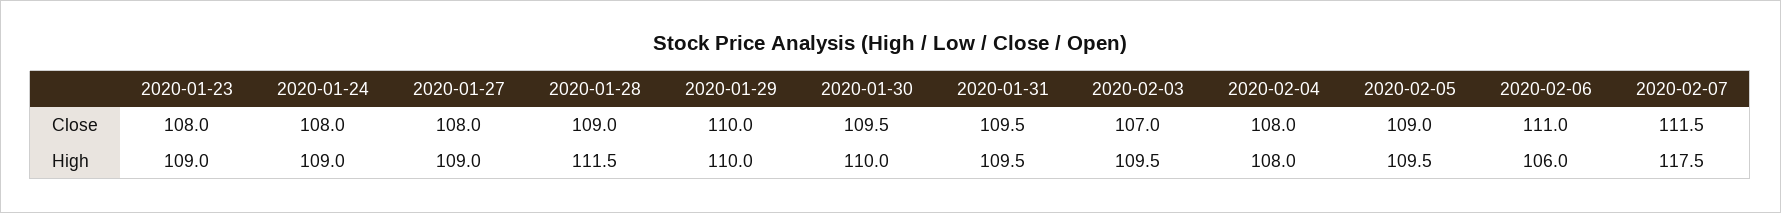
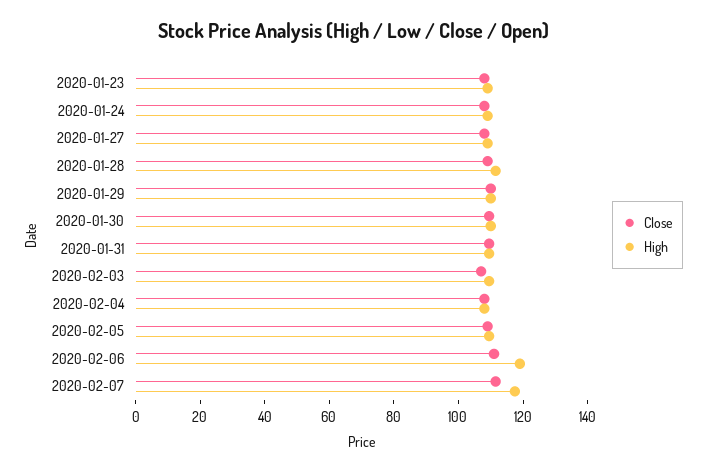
High, 2020-02-06: 106 -> 120

